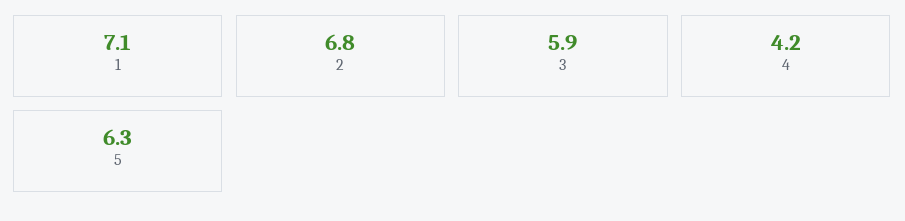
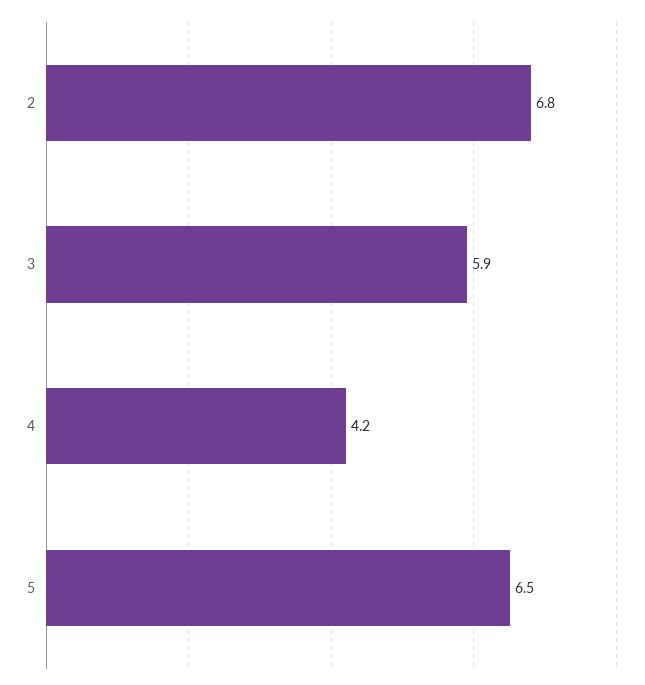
1: 7.1 -> none
5: 6.3 -> 6.5

